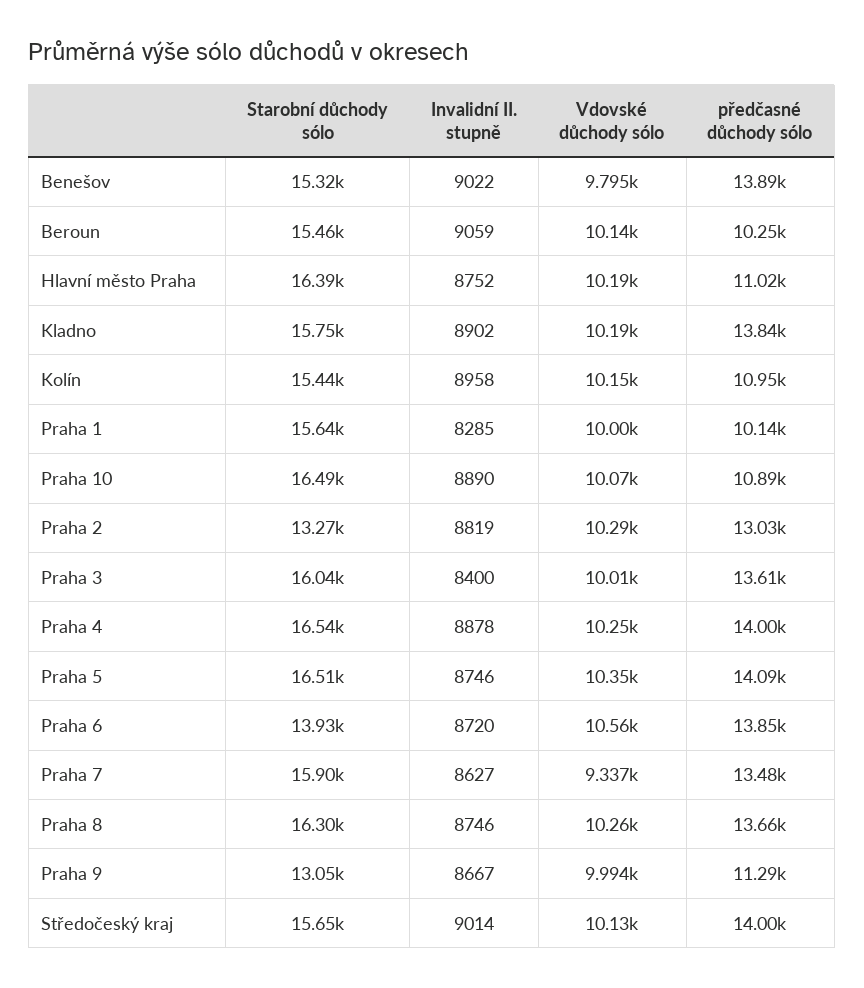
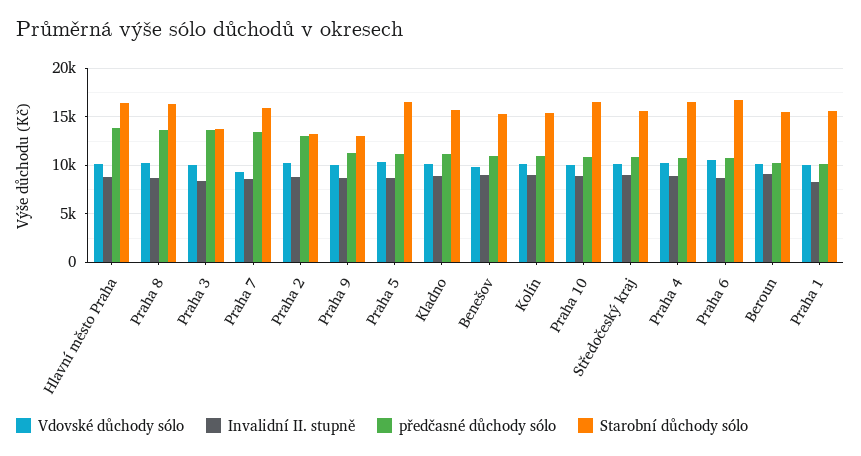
předčasné důchody sólo, Benešov: 13890 -> 11000
předčasné důchody sólo, Hlavní město Praha: 11020 -> 14000
předčasné důchody sólo, Kladno: 13840 -> 11000
Starobní důchody sólo, Praha 3: 16040 -> 14000
předčasné důchody sólo, Praha 4: 14000 -> 11000
předčasné důchody sólo, Praha 5: 14090 -> 11000
Starobní důchody sólo, Praha 6: 13930 -> 17000
předčasné důchody sólo, Praha 6: 13850 -> 11000
předčasné důchody sólo, Středočeský kraj: 14000 -> 11000

